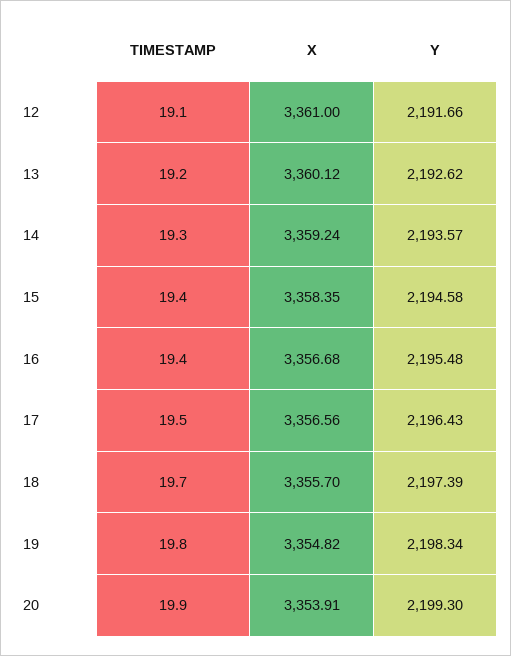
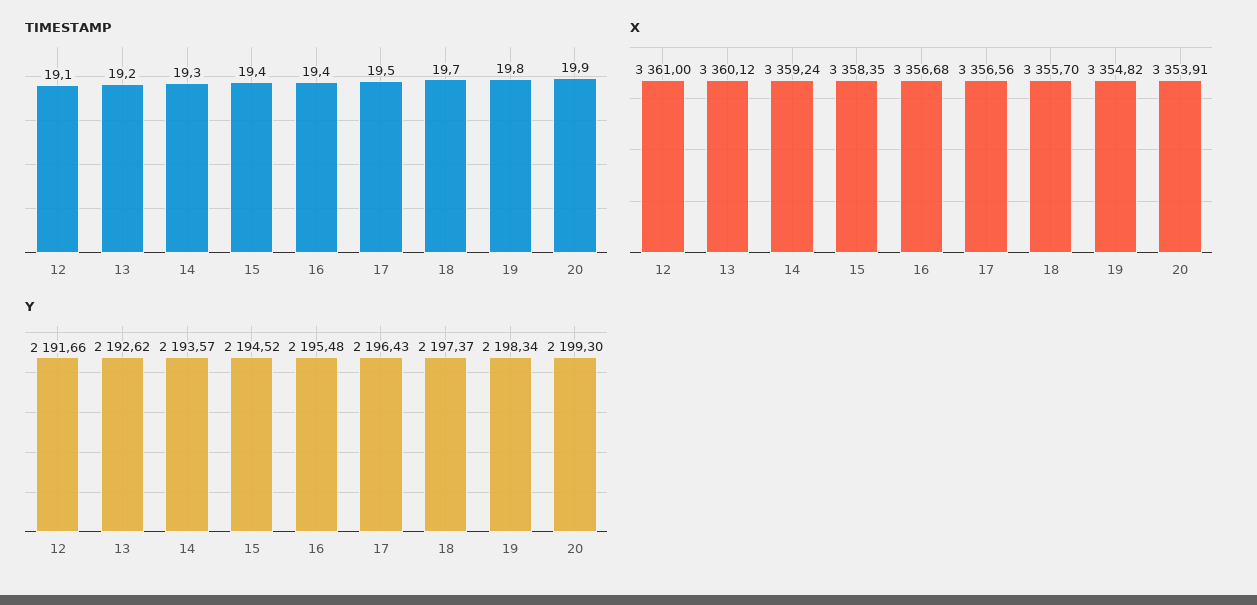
Y, 15: 2194.58 -> 2194.52
Y, 18: 2197.39 -> 2197.37

